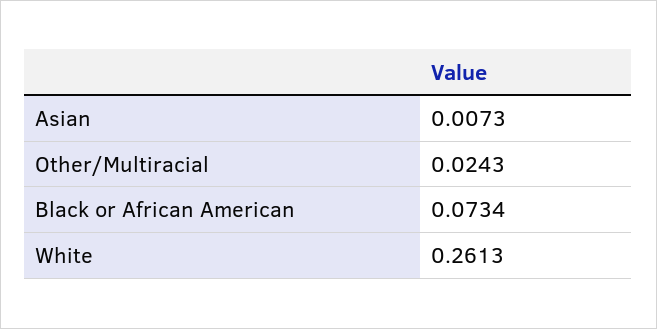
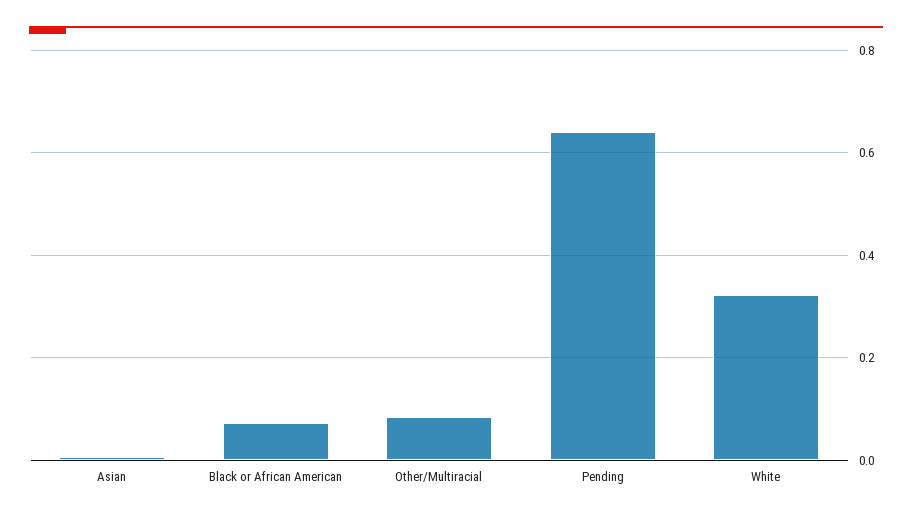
Other/Multiracial: 0.0243 -> 0.08
White: 0.2613 -> 0.32
Pending: none -> 0.64

